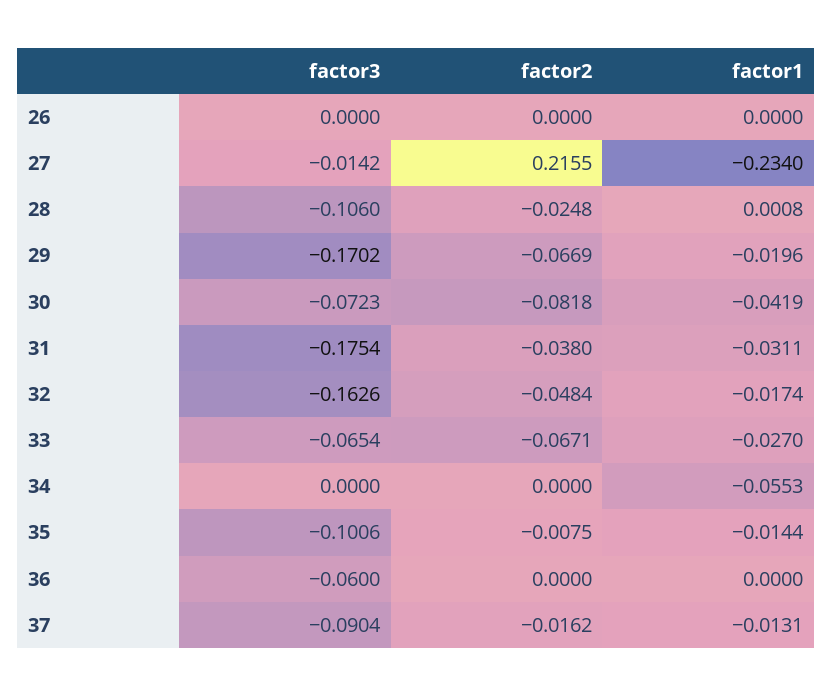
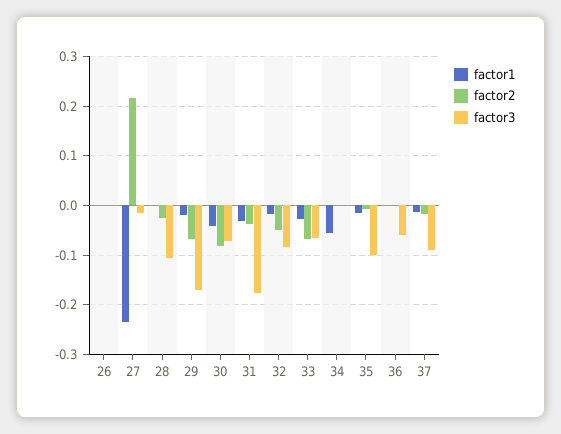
factor3, 32: -0.1626 -> -0.08

